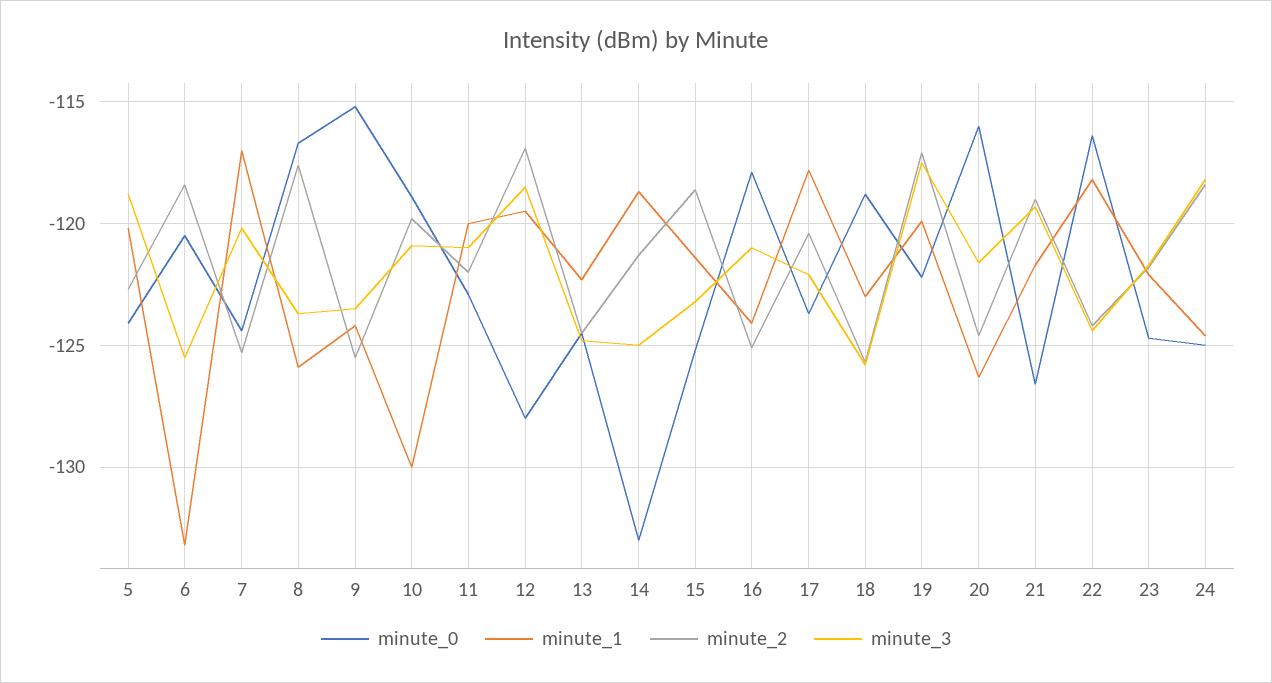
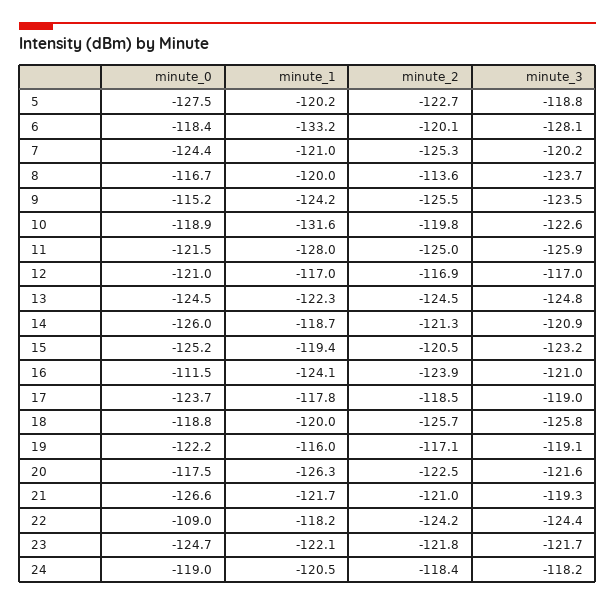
minute_0, 5: -124 -> -127.5
minute_0, 6: -120.5 -> -118.4
minute_2, 6: -118.5 -> -120.1
minute_3, 6: -125.5 -> -128.1
minute_1, 7: -117 -> -121
minute_1, 8: -126 -> -120
minute_2, 8: -117.5 -> -113.6
minute_1, 10: -130 -> -131.6
minute_3, 10: -121 -> -122.6
minute_0, 11: -123 -> -121.5
minute_1, 11: -120 -> -128
minute_2, 11: -122 -> -125
minute_3, 11: -121 -> -125.9
minute_0, 12: -128 -> -121
minute_1, 12: -119.5 -> -117
minute_3, 12: -118.5 -> -117
minute_0, 14: -133 -> -126
minute_3, 14: -125 -> -120.9
minute_1, 15: -121.5 -> -119.4
minute_2, 15: -118.5 -> -120.5
minute_0, 16: -118 -> -111.5
minute_2, 16: -125 -> -123.9
minute_2, 17: -120.5 -> -118.5
minute_3, 17: -122 -> -119
minute_1, 18: -123 -> -120
minute_1, 19: -120 -> -116
minute_3, 19: -117.5 -> -119.1
minute_0, 20: -116 -> -117.5
minute_2, 20: -124.5 -> -122.5
minute_2, 21: -119 -> -121
minute_0, 22: -116.5 -> -109
minute_0, 24: -125 -> -119
minute_1, 24: -124.5 -> -120.5

